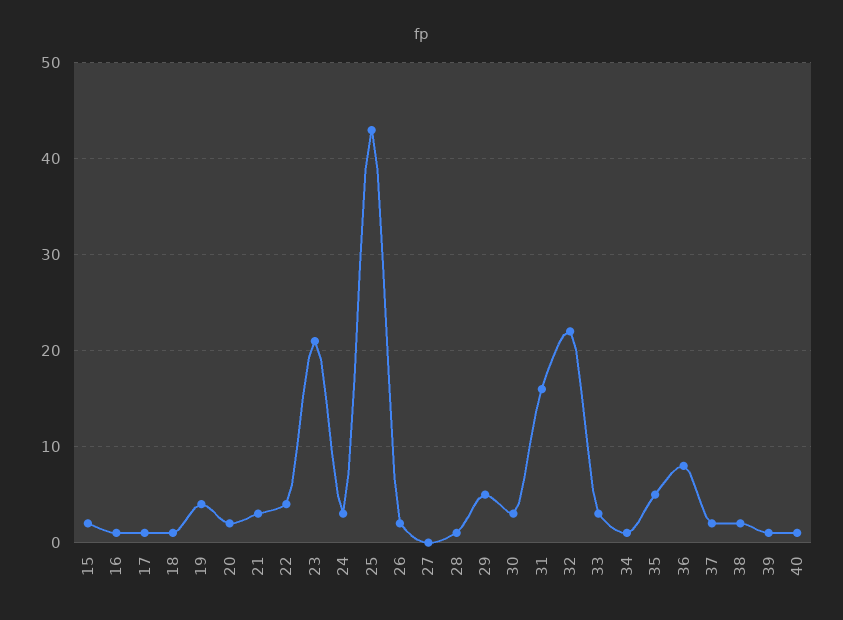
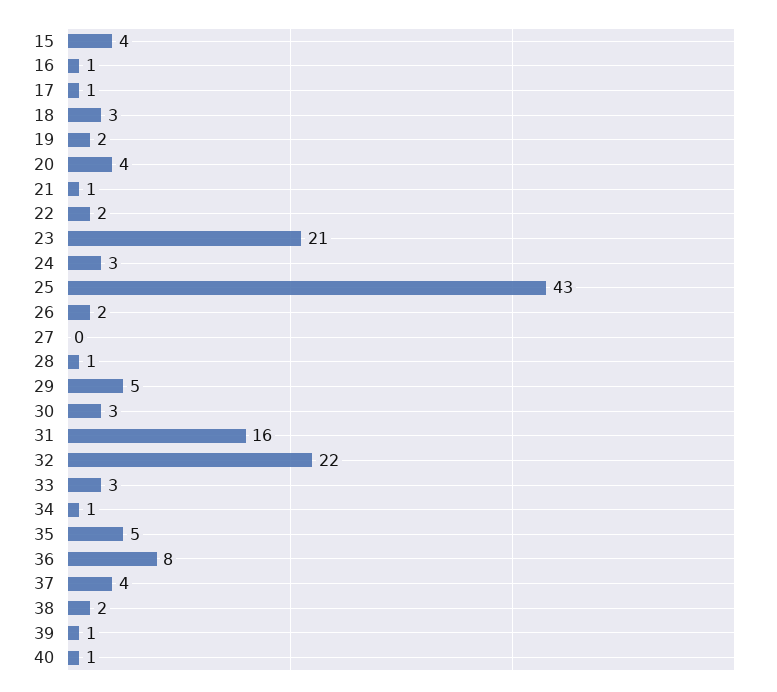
15: 2 -> 4
18: 1 -> 3
19: 4 -> 2
20: 2 -> 4
21: 3 -> 1
22: 4 -> 2
37: 2 -> 4

